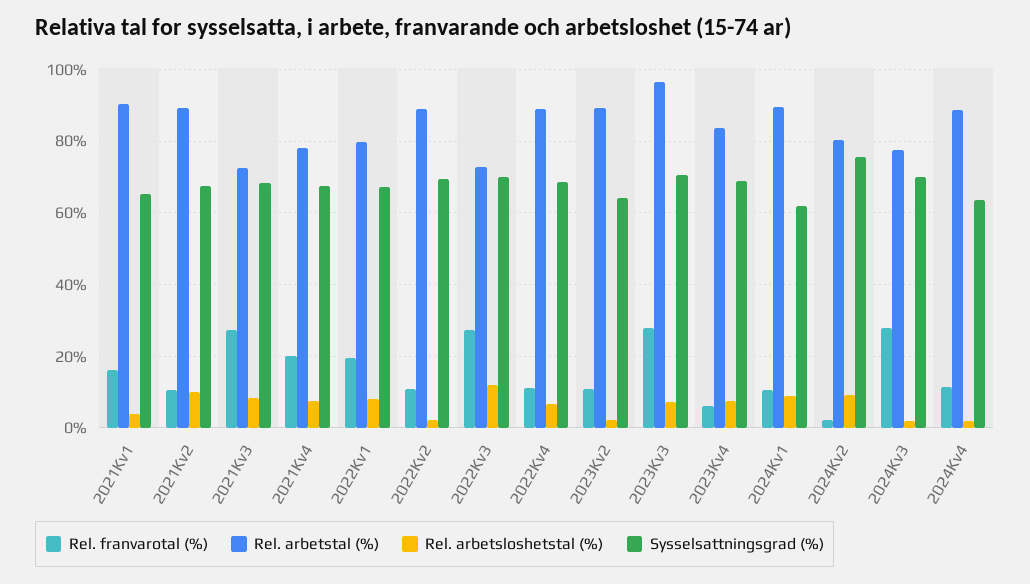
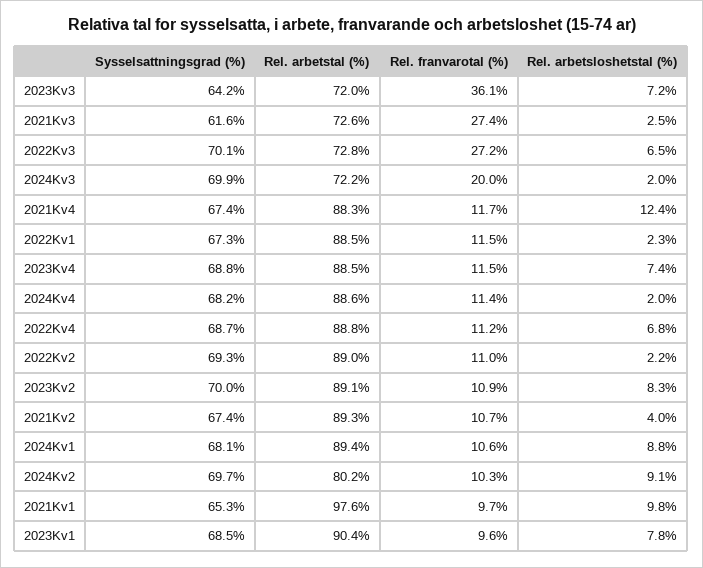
Rel. franvarotal (%), 2021Kv1: 16 -> 9.7
Rel. arbetstal (%), 2021Kv1: 90 -> 97.6
Rel. arbetsloshetstal (%), 2021Kv1: 4 -> 9.8
Rel. arbetsloshetstal (%), 2021Kv2: 10 -> 4
Rel. arbetsloshetstal (%), 2021Kv3: 8 -> 2.5
Sysselsattningsgrad (%), 2021Kv3: 68 -> 61.6
Rel. franvarotal (%), 2021Kv4: 20 -> 11.7
Rel. arbetstal (%), 2021Kv4: 78 -> 88.3
Rel. arbetsloshetstal (%), 2021Kv4: 8 -> 12.4
Rel. franvarotal (%), 2022Kv1: 20 -> 11.5
Rel. arbetstal (%), 2022Kv1: 80 -> 88.5
Rel. arbetsloshetstal (%), 2022Kv1: 8 -> 2.3
Rel. arbetsloshetstal (%), 2022Kv3: 12 -> 6.5
Rel. arbetsloshetstal (%), 2023Kv2: 2 -> 8.3
Sysselsattningsgrad (%), 2023Kv2: 64 -> 70
Rel. franvarotal (%), 2023Kv3: 28 -> 36.1
Rel. arbetstal (%), 2023Kv3: 96 -> 72
Sysselsattningsgrad (%), 2023Kv3: 70 -> 64.2
Rel. franvarotal (%), 2023Kv4: 6 -> 11.5
Rel. arbetstal (%), 2023Kv4: 84 -> 88.5
Sysselsattningsgrad (%), 2024Kv1: 62 -> 68.1
Rel. franvarotal (%), 2024Kv2: 2 -> 10.3
Sysselsattningsgrad (%), 2024Kv2: 76 -> 69.7
Rel. franvarotal (%), 2024Kv3: 28 -> 20
Rel. arbetstal (%), 2024Kv3: 78 -> 72.2
Sysselsattningsgrad (%), 2024Kv4: 64 -> 68.2
Sysselsattningsgrad (%), 2023Kv1: none -> 68.5
Rel. arbetstal (%), 2023Kv1: none -> 90.4
Rel. franvarotal (%), 2023Kv1: none -> 9.6
Rel. arbetsloshetstal (%), 2023Kv1: none -> 7.8

